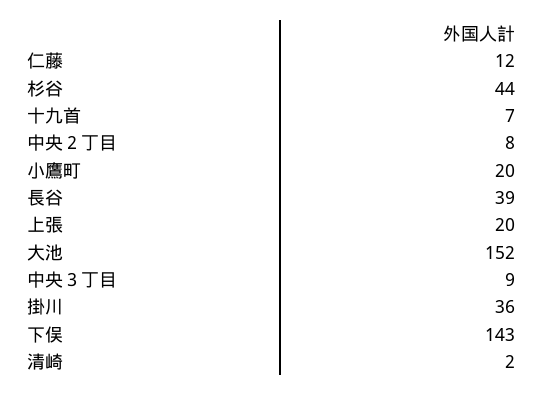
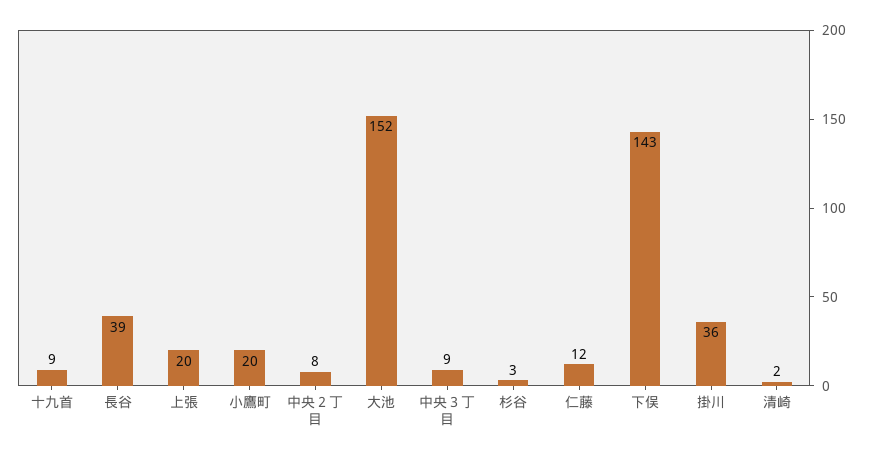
杉谷: 44 -> 3
十九首: 7 -> 9

